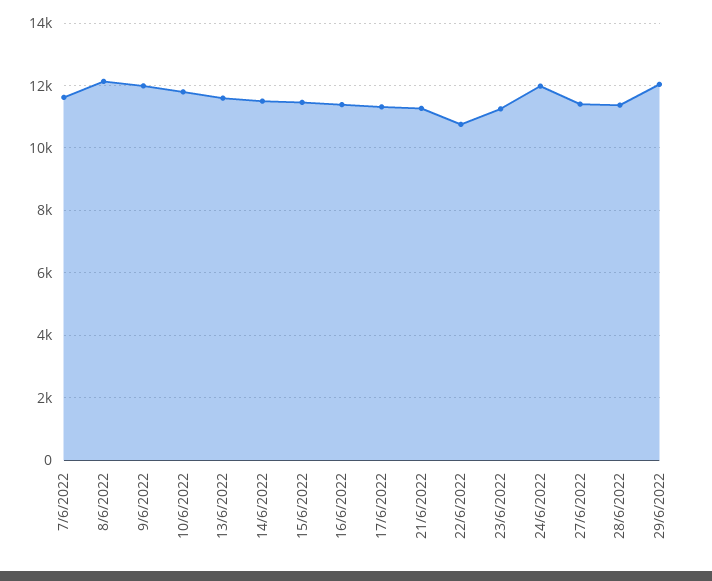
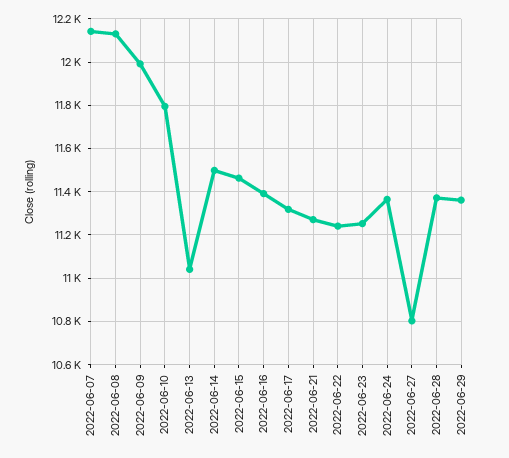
7/6/2022: 11600 -> 12150
13/6/2022: 11600 -> 11050
22/6/2022: 10800 -> 11250
24/6/2022: 12000 -> 11350
27/6/2022: 11400 -> 10800
29/6/2022: 12000 -> 11350

